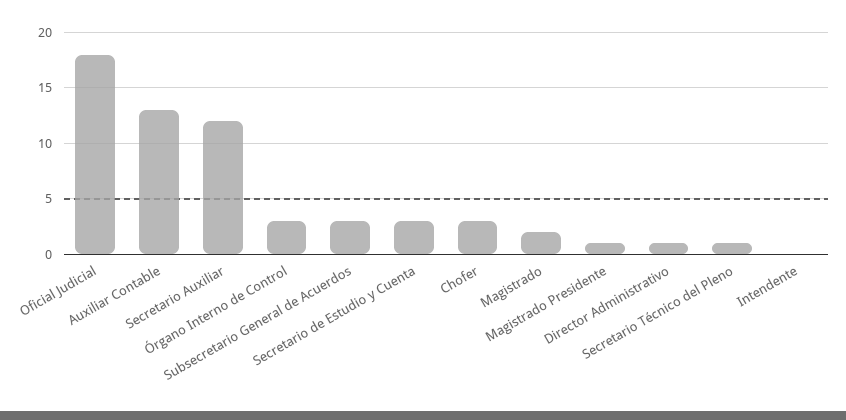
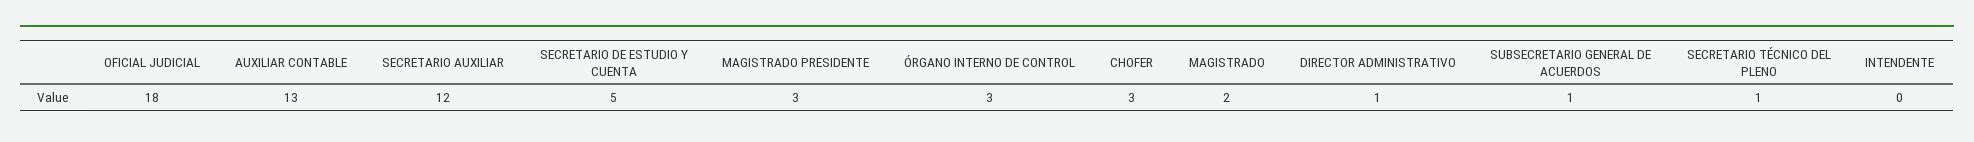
Subsecretario General de Acuerdos: 3 -> 1
Secretario de Estudio y Cuenta: 3 -> 5
Magistrado Presidente: 1 -> 3

